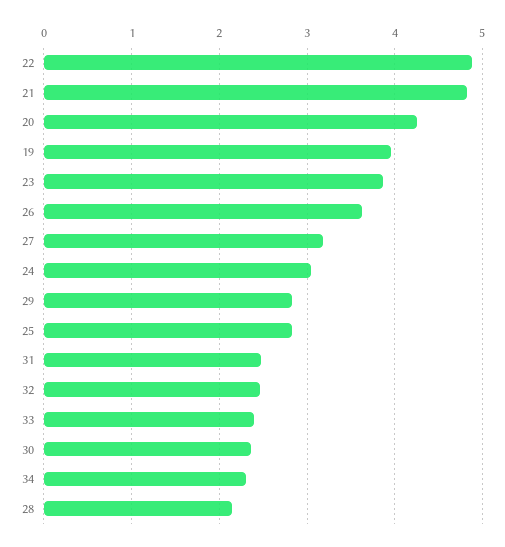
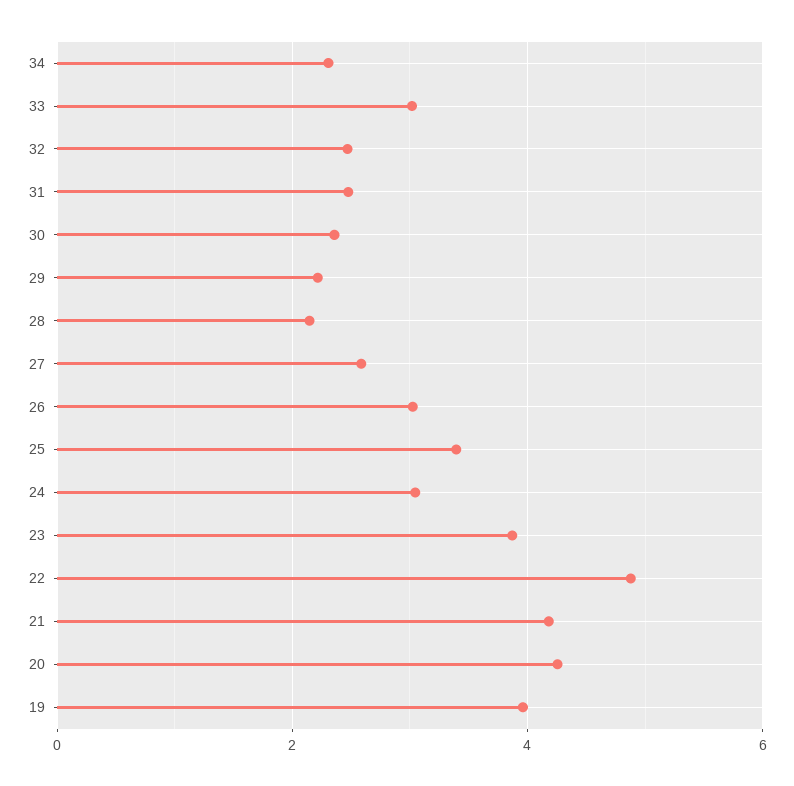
21: 4.8 -> 4.2
26: 3.6 -> 3
27: 3.2 -> 2.6
29: 2.8 -> 2.2
25: 2.8 -> 3.4
33: 2.4 -> 3

